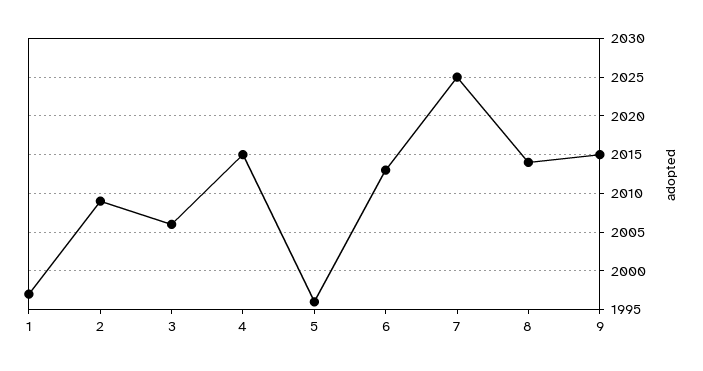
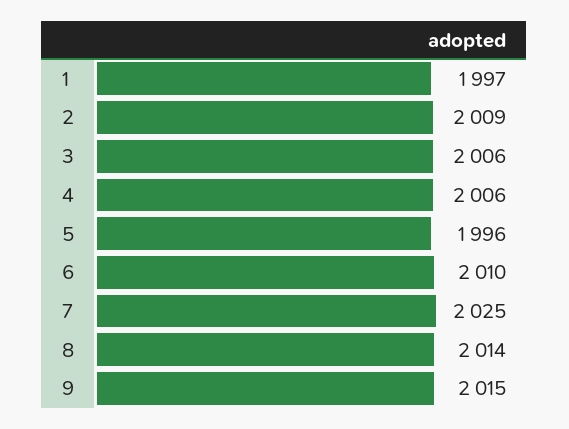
4: 2015 -> 2006
6: 2013 -> 2010

